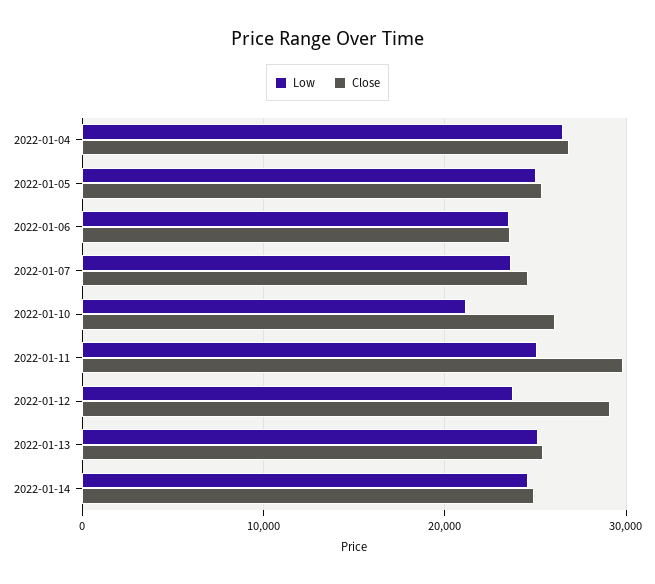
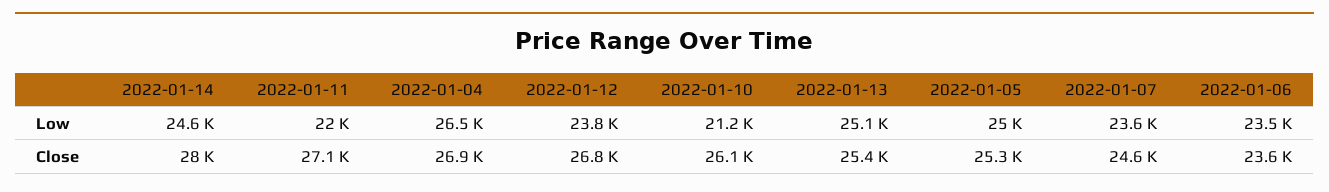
Low, 2022-01-11: 25000 -> 22000
Close, 2022-01-11: 30000 -> 27100
Close, 2022-01-12: 29000 -> 26800
Close, 2022-01-14: 25000 -> 28000

